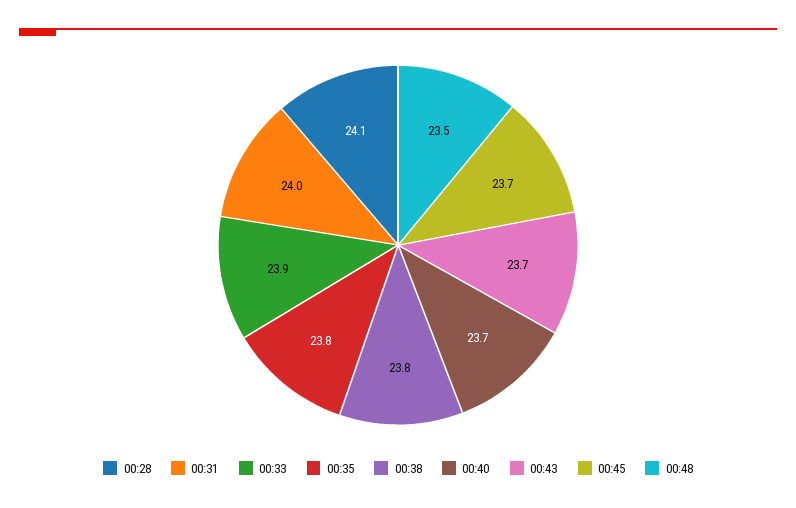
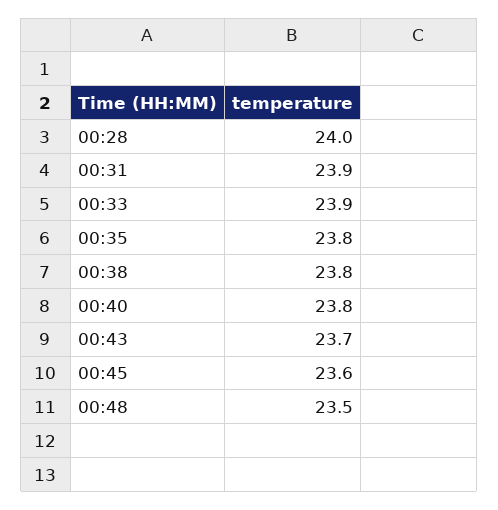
00:28: 24.1 -> 24
00:31: 24 -> 23.9
00:40: 23.7 -> 23.8
00:45: 23.7 -> 23.6

